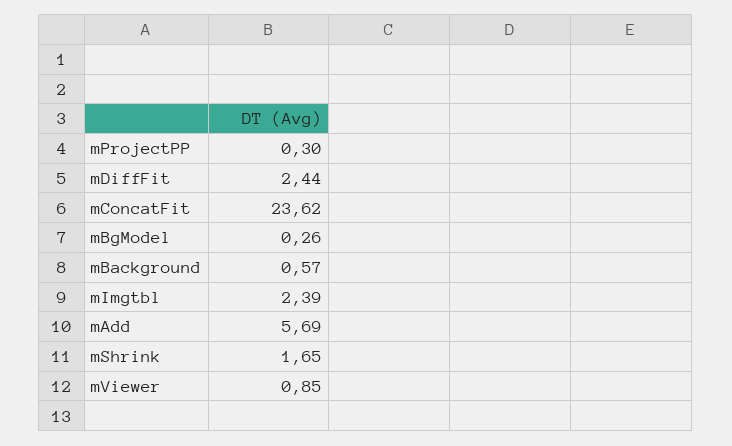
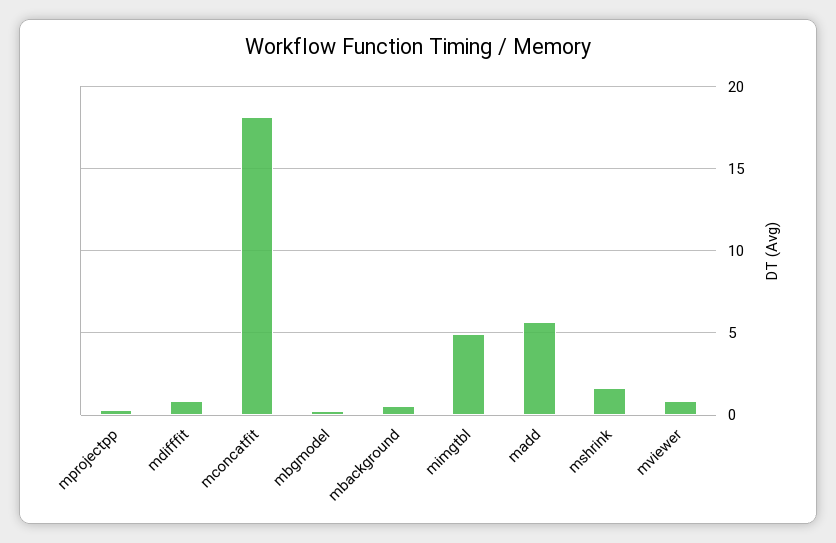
mDiffFit: 2.44 -> 1
mConcatFit: 23.62 -> 18
mImgtbl: 2.39 -> 5

